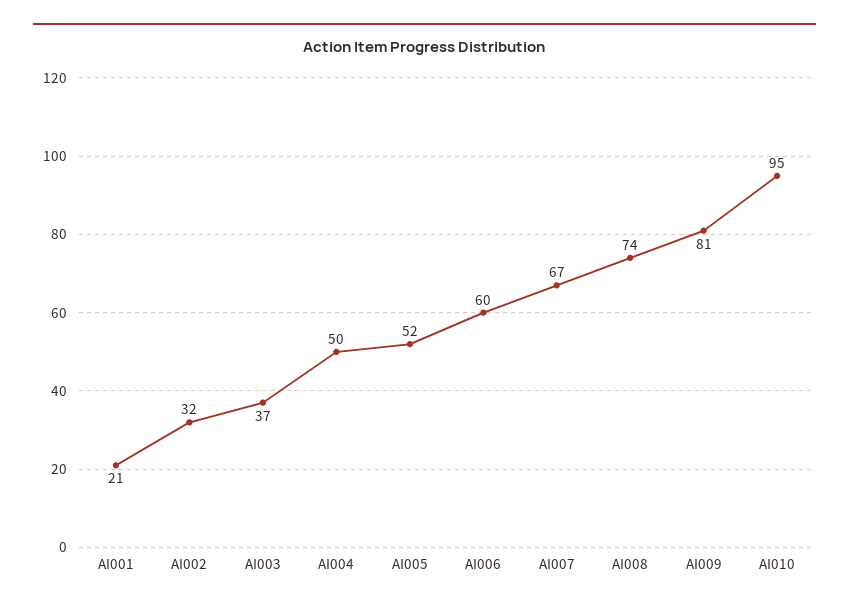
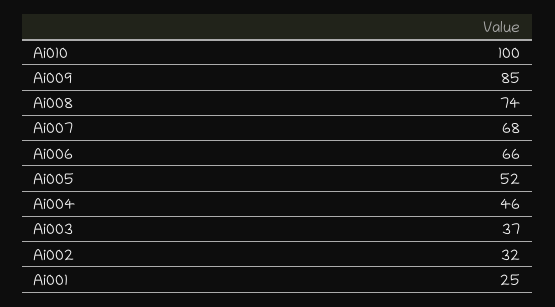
AI001: 21 -> 25
AI004: 50 -> 46
AI006: 60 -> 66
AI007: 67 -> 68
AI009: 81 -> 85
AI010: 95 -> 100

